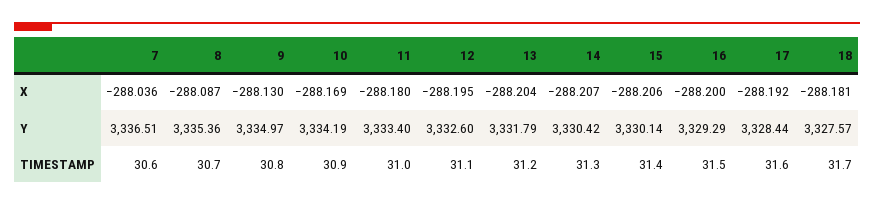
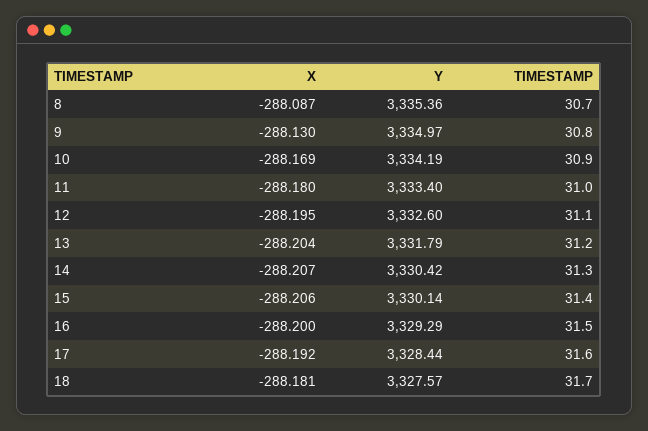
7, X: -288.036 -> none
7, Y: 3336.51 -> none
7, TIMESTAMP: 30.6 -> none

